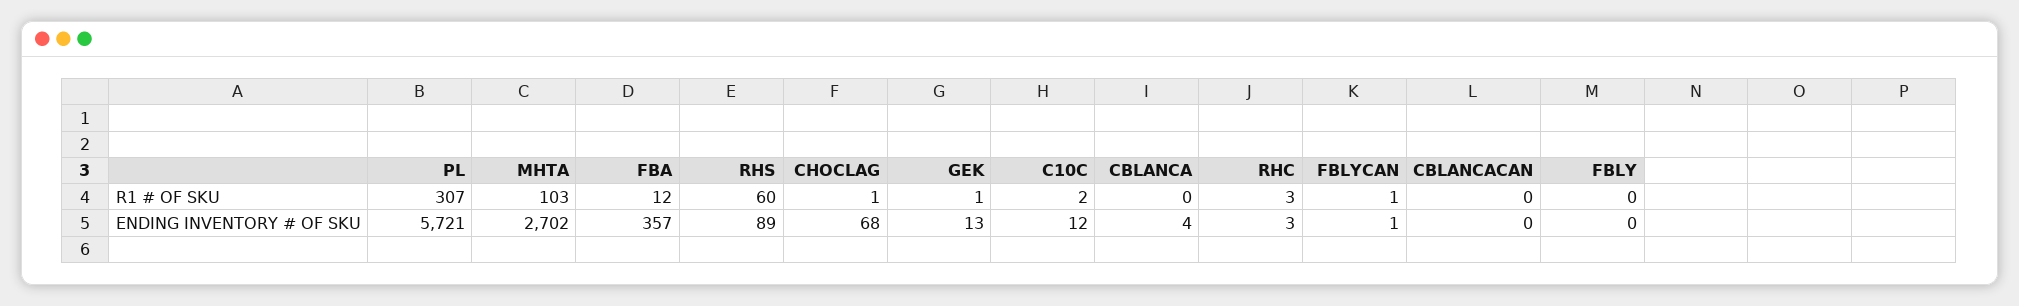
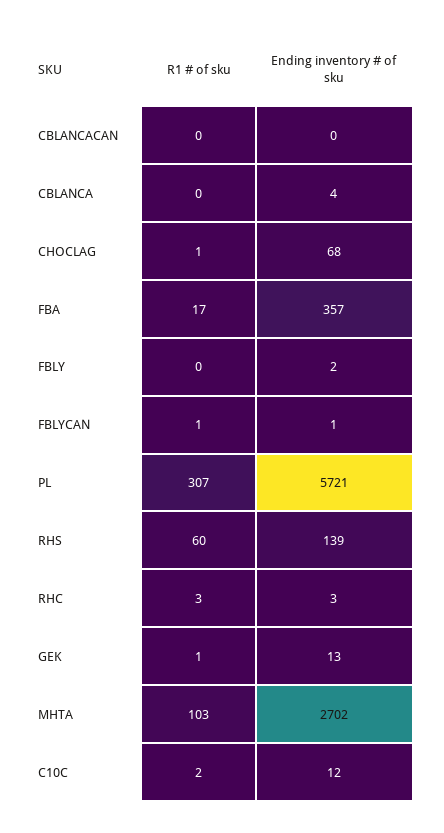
FBA, R1 # OF SKU: 12 -> 17
RHS, ENDING INVENTORY # OF SKU: 89 -> 139
FBLY, ENDING INVENTORY # OF SKU: 0 -> 2

